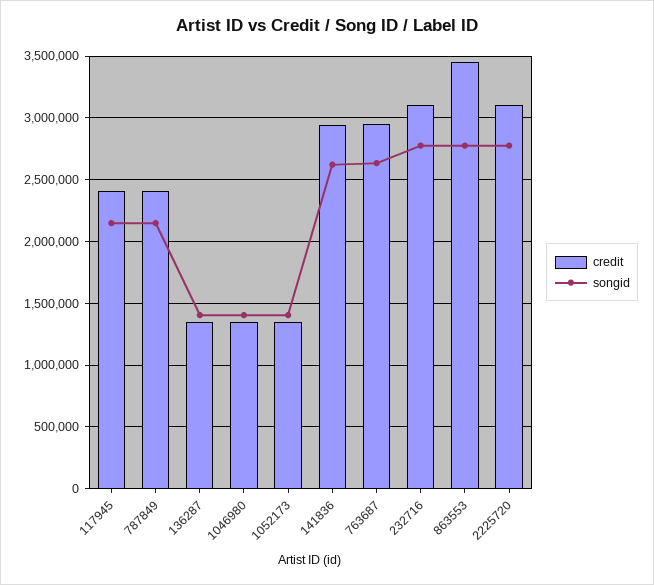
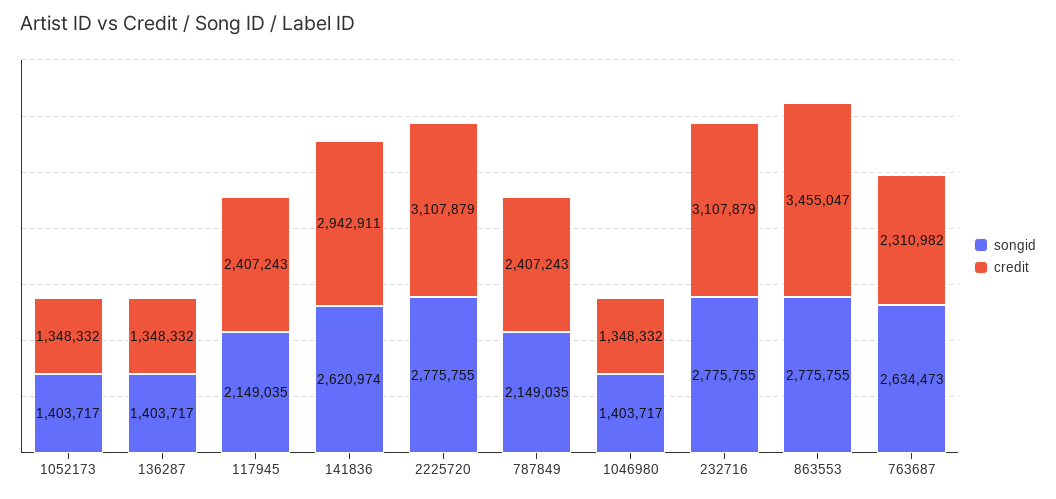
credit, 763687: 2950000 -> 2310982

